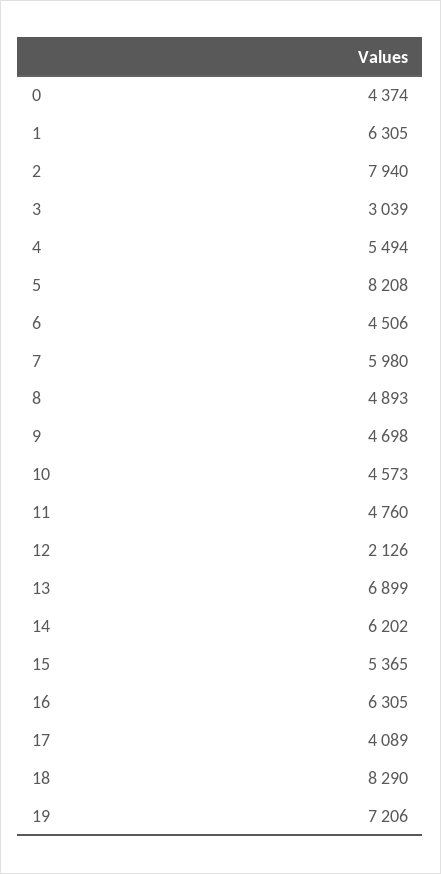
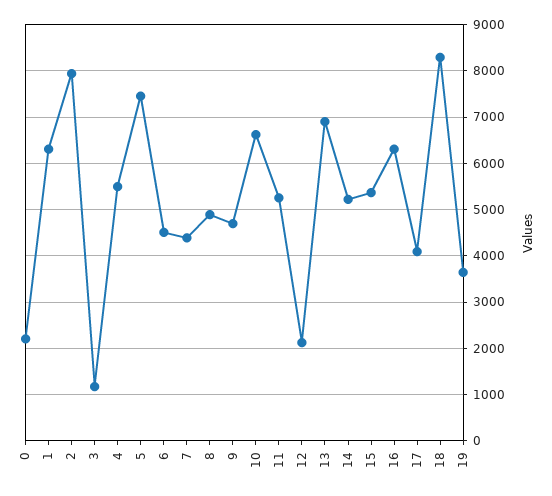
0: 4374 -> 2200
3: 3039 -> 1200
5: 8208 -> 7400
7: 5980 -> 4400
10: 4573 -> 6600
11: 4760 -> 5200
14: 6202 -> 5200
19: 7206 -> 3600

